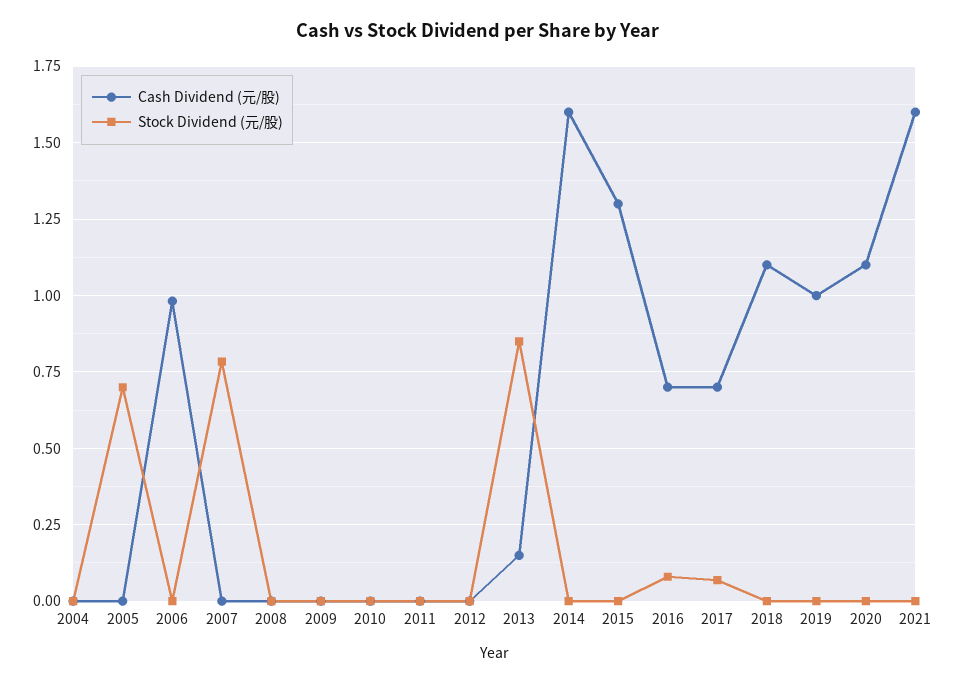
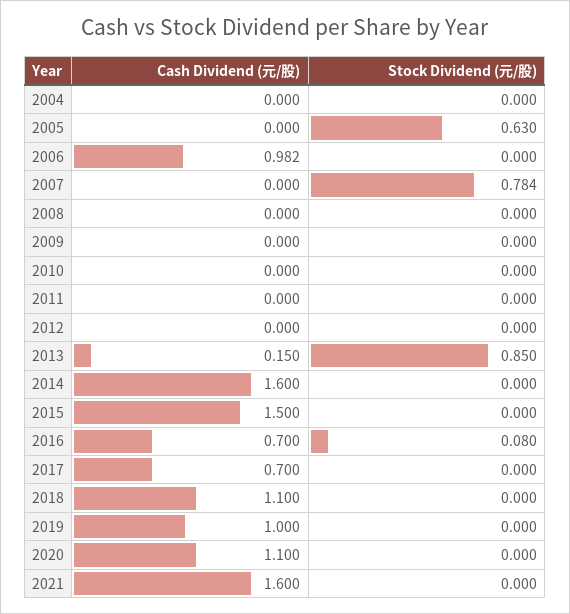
Stock Dividend (元/股), 2005: 0.7 -> 0.63
Cash Dividend (元/股), 2015: 1.3 -> 1.5
Stock Dividend (元/股), 2017: 0.075 -> 0

